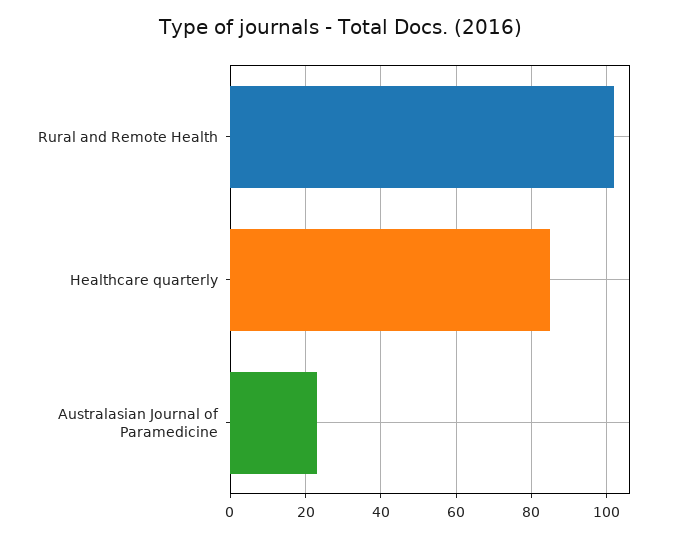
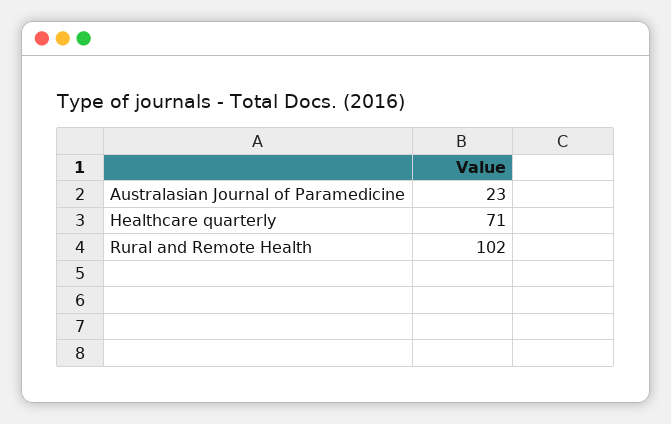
Healthcare quarterly: 85 -> 71

